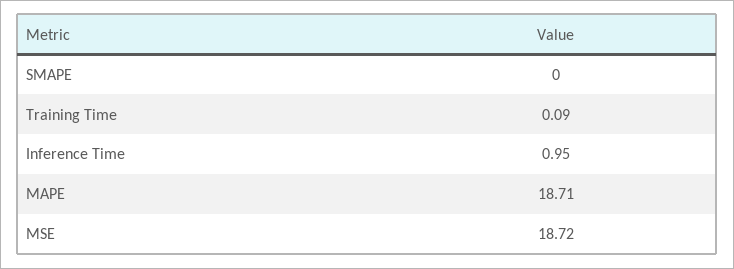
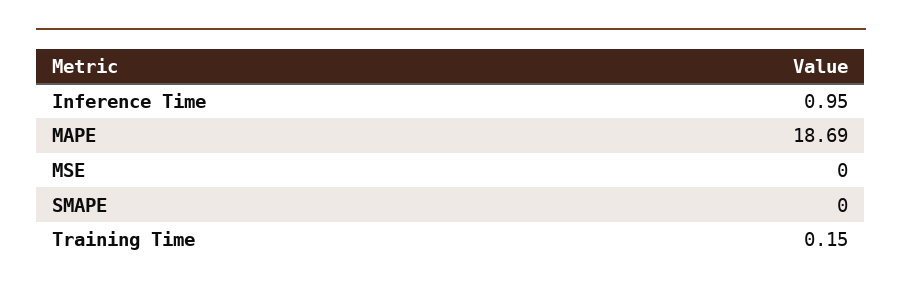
Training Time: 0.09 -> 0.15
MAPE: 18.71 -> 18.69
MSE: 18.72 -> 0

